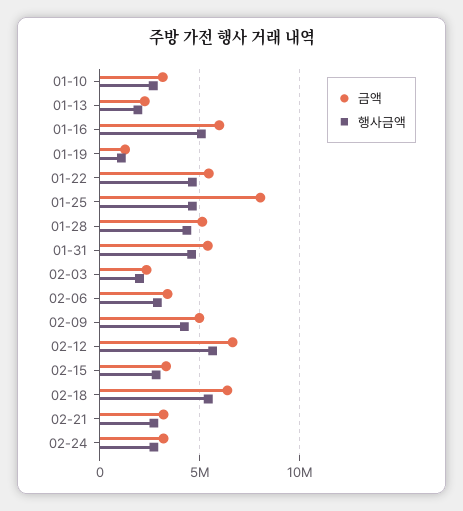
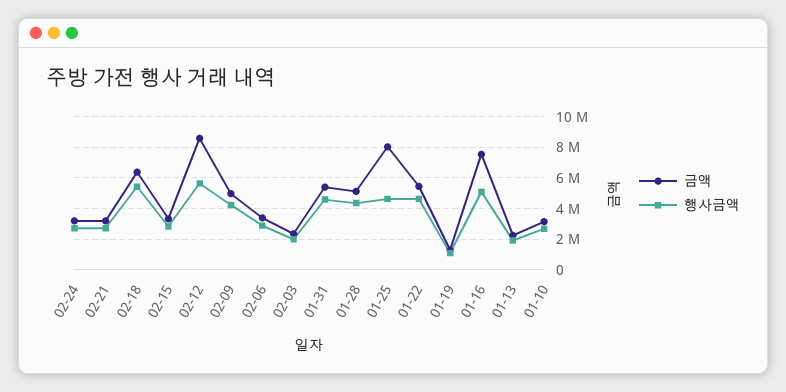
금액, 01-16: 6000000 -> 7500000
금액, 02-12: 6500000 -> 8500000

